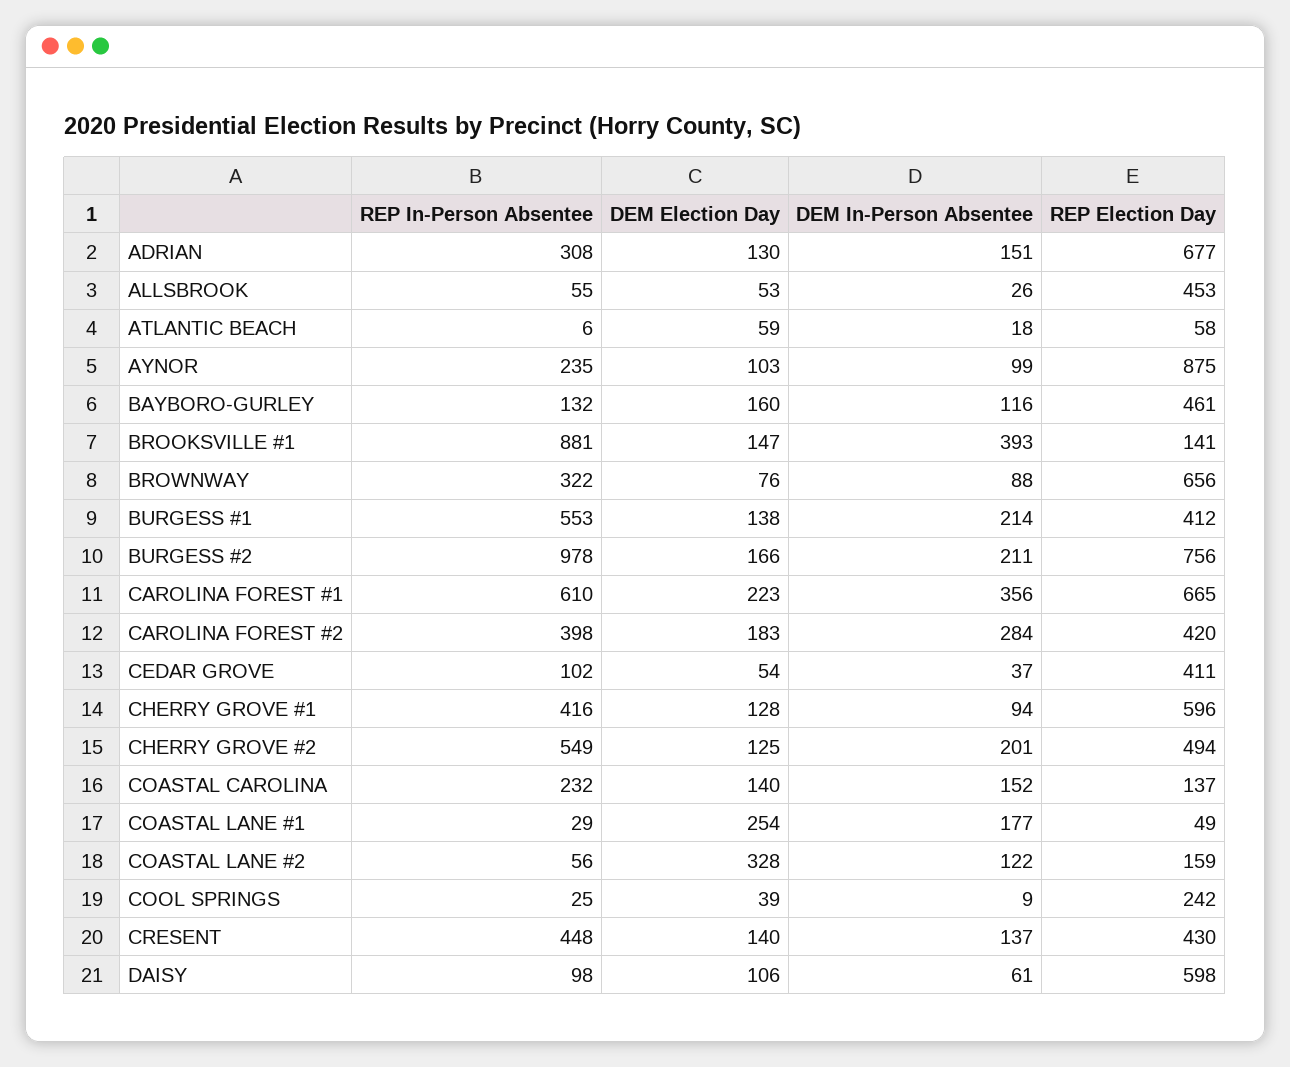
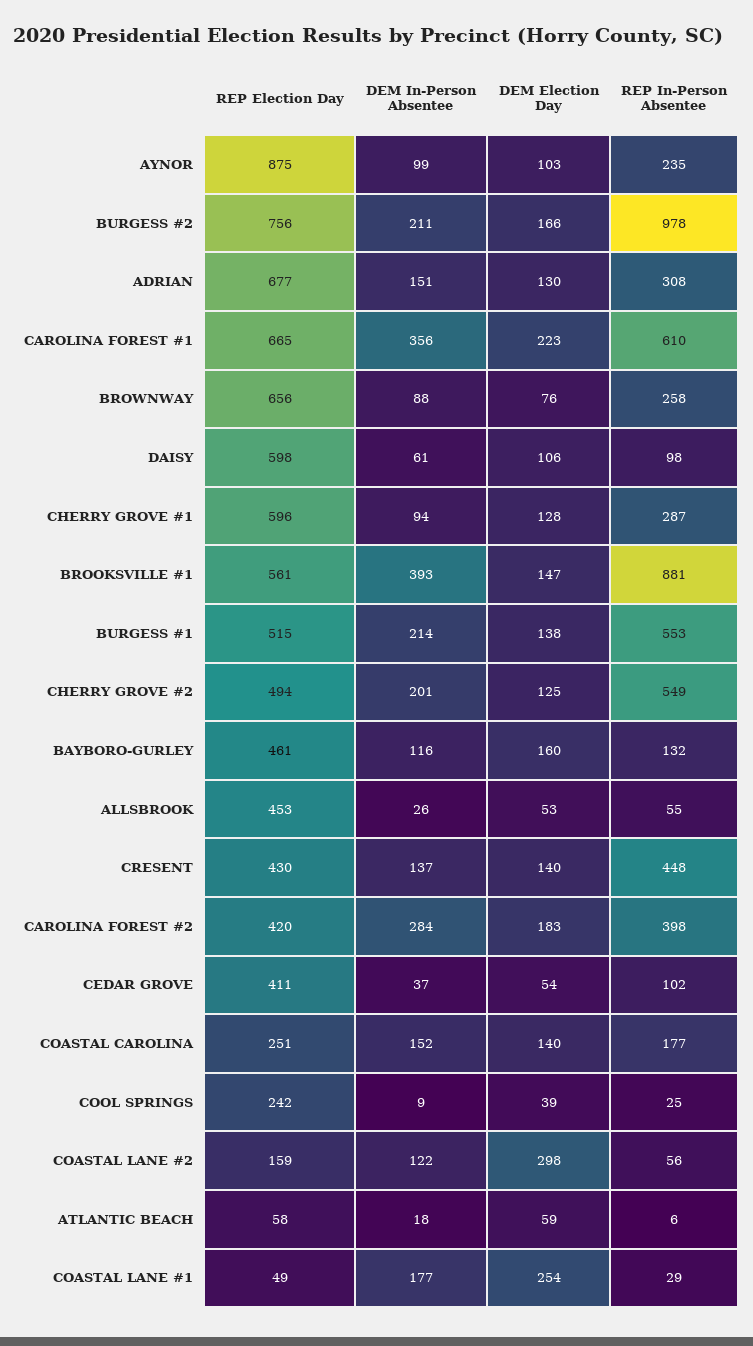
REP Election Day, BROOKSVILLE #1: 141 -> 561
REP In-Person Absentee, BROWNWAY: 322 -> 258
REP Election Day, BURGESS #1: 412 -> 515
REP In-Person Absentee, CHERRY GROVE #1: 416 -> 287
REP In-Person Absentee, COASTAL CAROLINA: 232 -> 177
REP Election Day, COASTAL CAROLINA: 137 -> 251
DEM Election Day, COASTAL LANE #2: 328 -> 298

